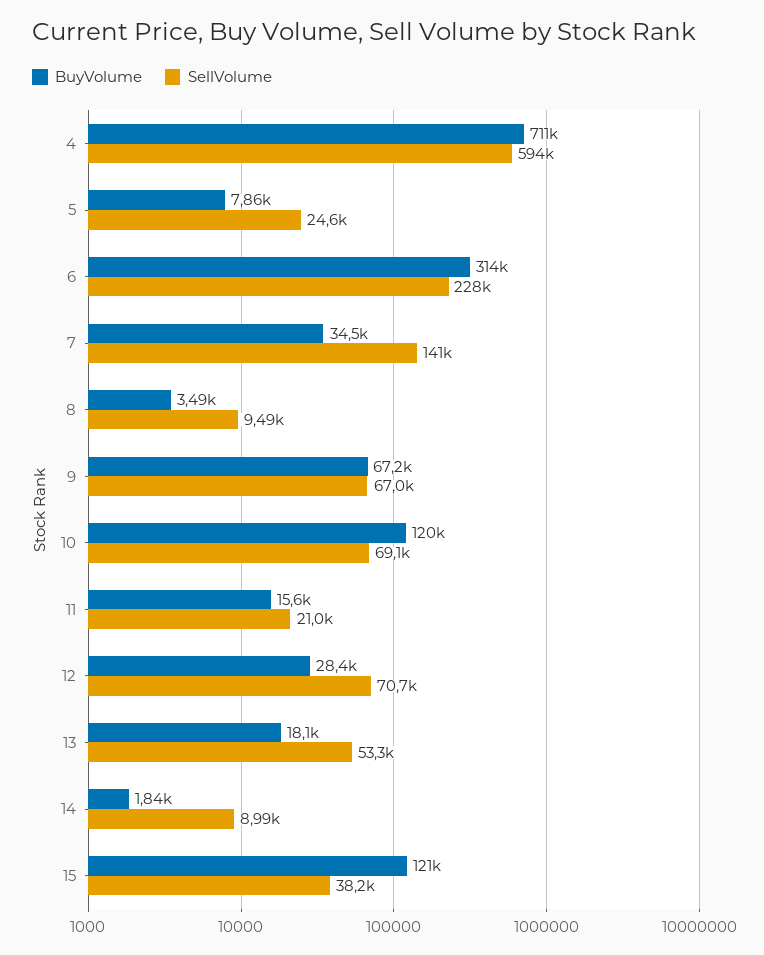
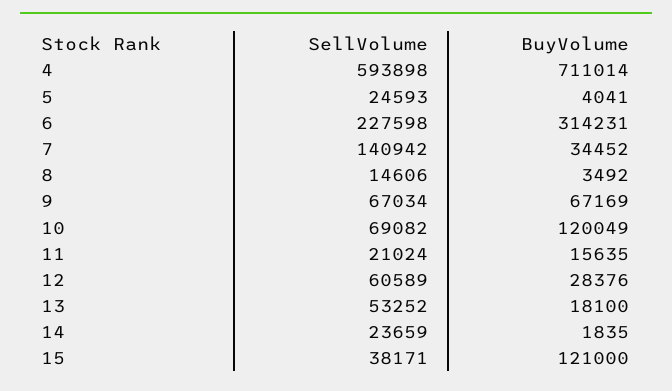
BuyVolume, 5: 7860 -> 4041
SellVolume, 8: 9490 -> 14606
SellVolume, 12: 70700 -> 60589
SellVolume, 14: 8990 -> 23659

